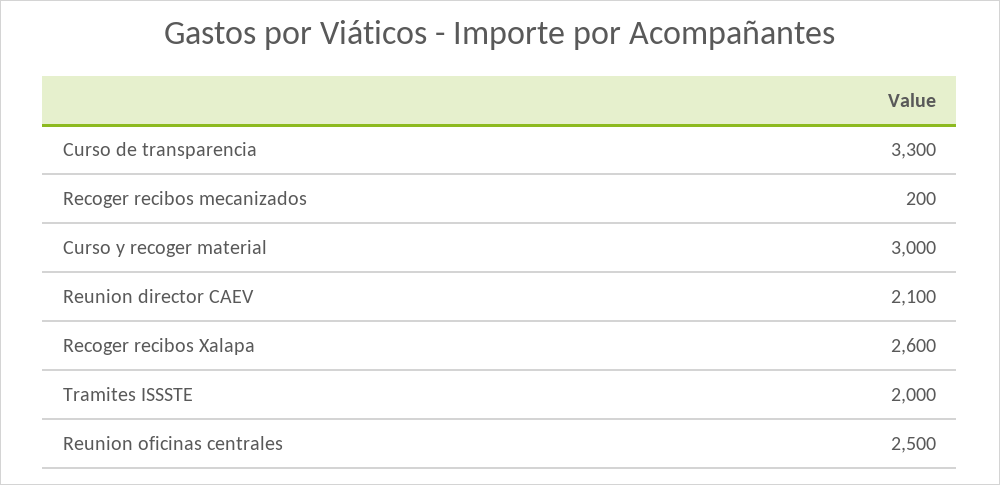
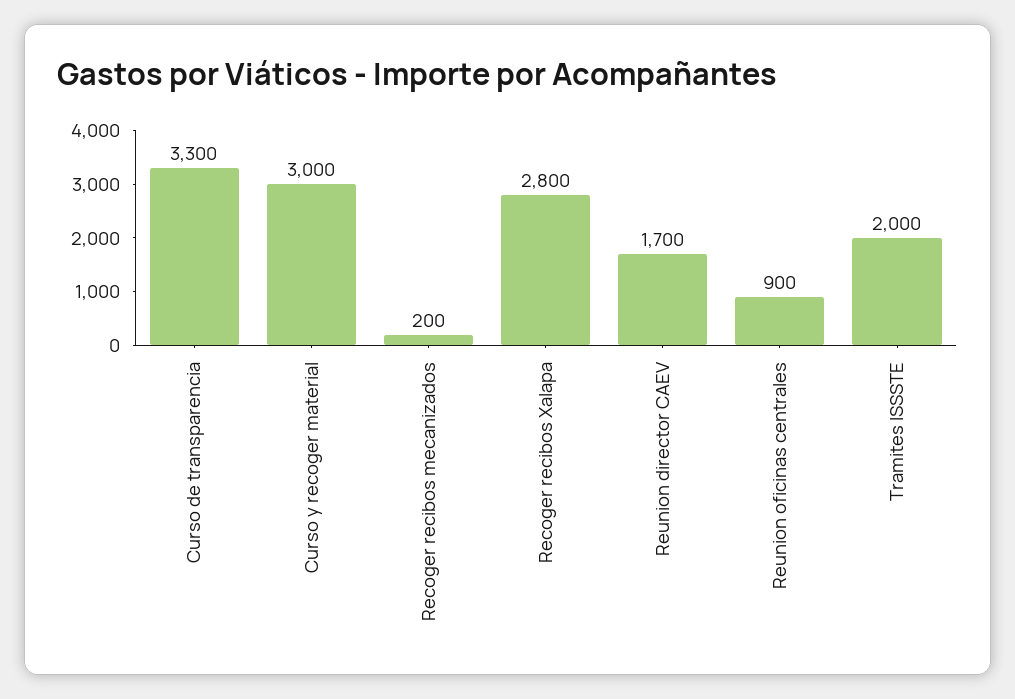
Reunion director CAEV: 2100 -> 1700
Recoger recibos Xalapa: 2600 -> 2800
Reunion oficinas centrales: 2500 -> 900

